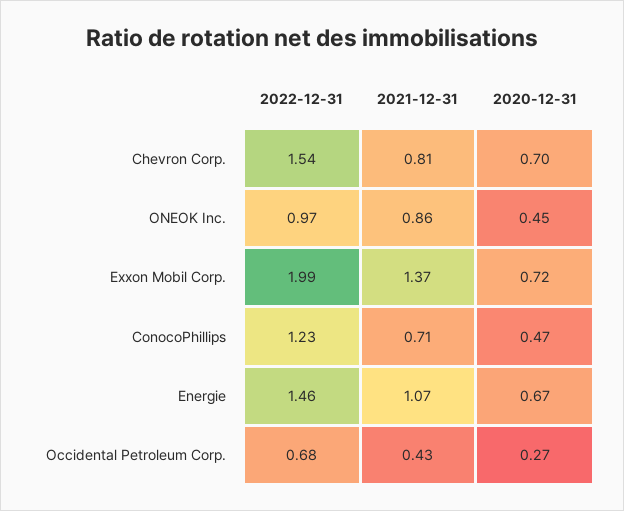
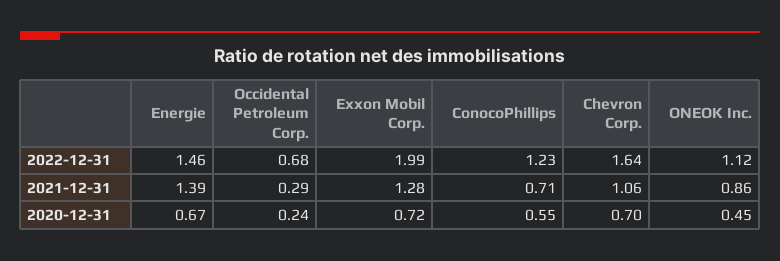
2022-12-31, Chevron Corp.: 1.54 -> 1.64
2021-12-31, Chevron Corp.: 0.81 -> 1.06
2022-12-31, ONEOK Inc.: 0.97 -> 1.12
2021-12-31, Exxon Mobil Corp.: 1.37 -> 1.28
2020-12-31, ConocoPhillips: 0.47 -> 0.55
2021-12-31, Energie: 1.07 -> 1.39
2021-12-31, Occidental Petroleum Corp.: 0.43 -> 0.29
2020-12-31, Occidental Petroleum Corp.: 0.27 -> 0.24

